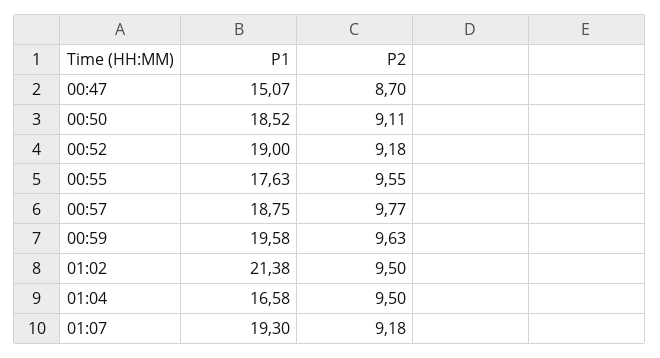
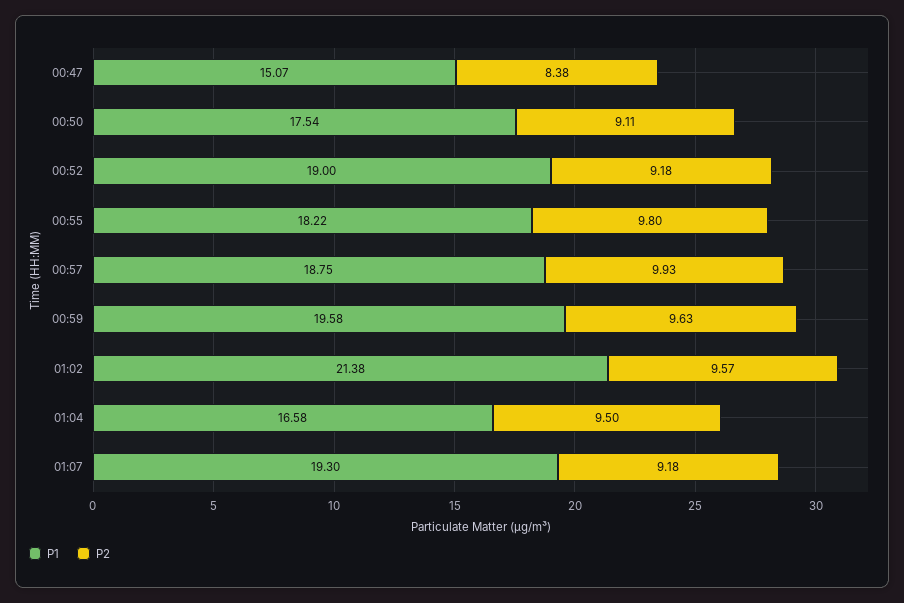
P2, 00:47: 8.7 -> 8.38
P1, 00:50: 18.52 -> 17.54
P1, 00:55: 17.63 -> 18.22
P2, 00:55: 9.55 -> 9.8
P2, 00:57: 9.77 -> 9.93
P2, 01:02: 9.5 -> 9.57

